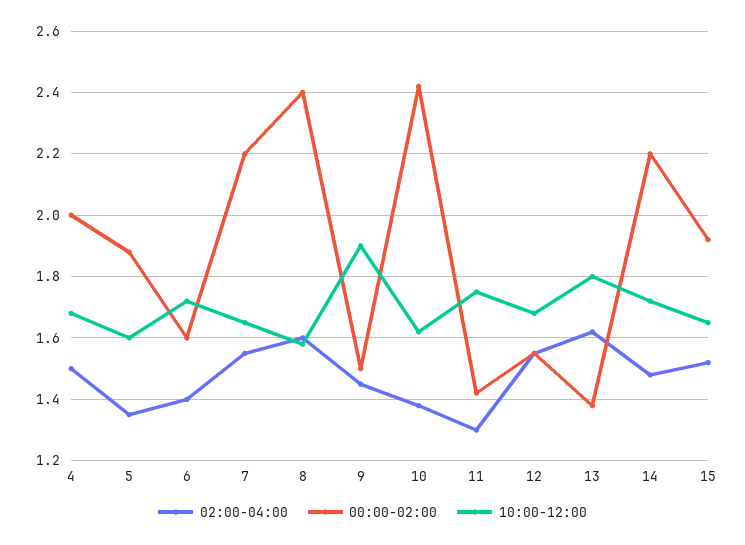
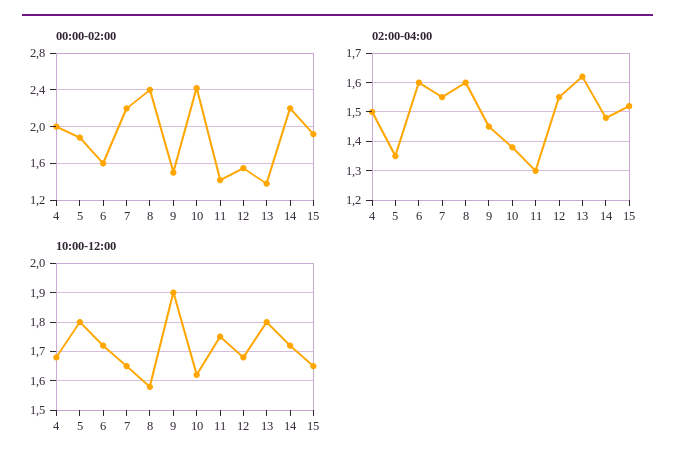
10:00-12:00, 5: 1.6 -> 1.8
02:00-04:00, 6: 1.4 -> 1.6

